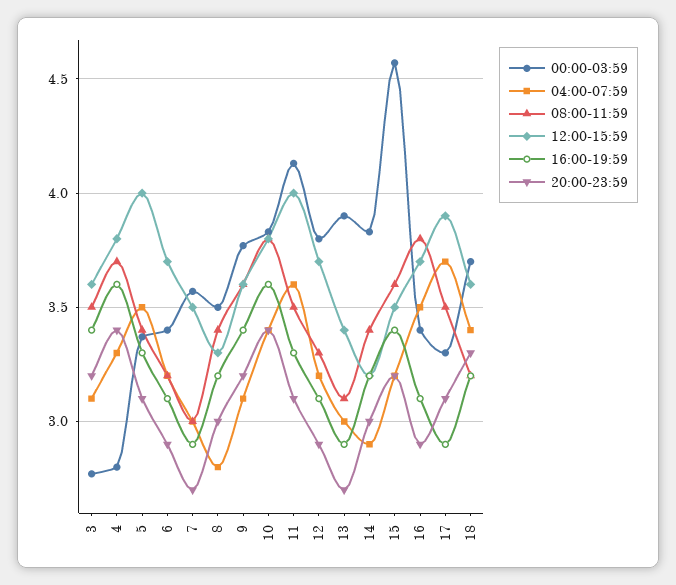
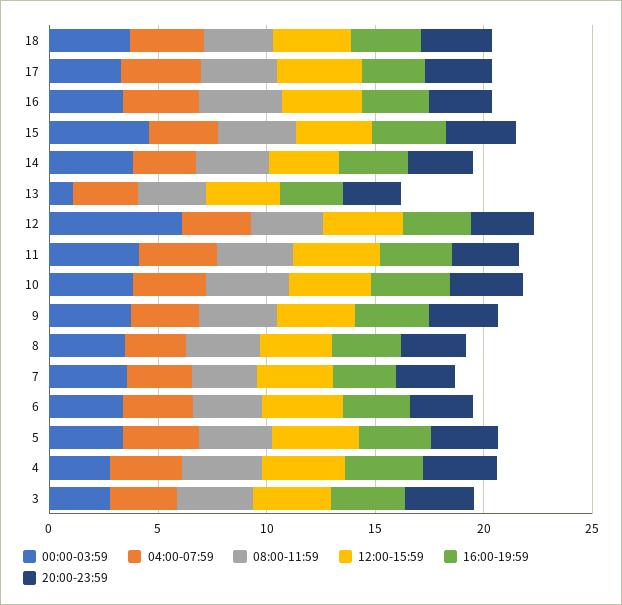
00:00-03:59, 12: 3.8 -> 6
00:00-03:59, 13: 3.9 -> 1

